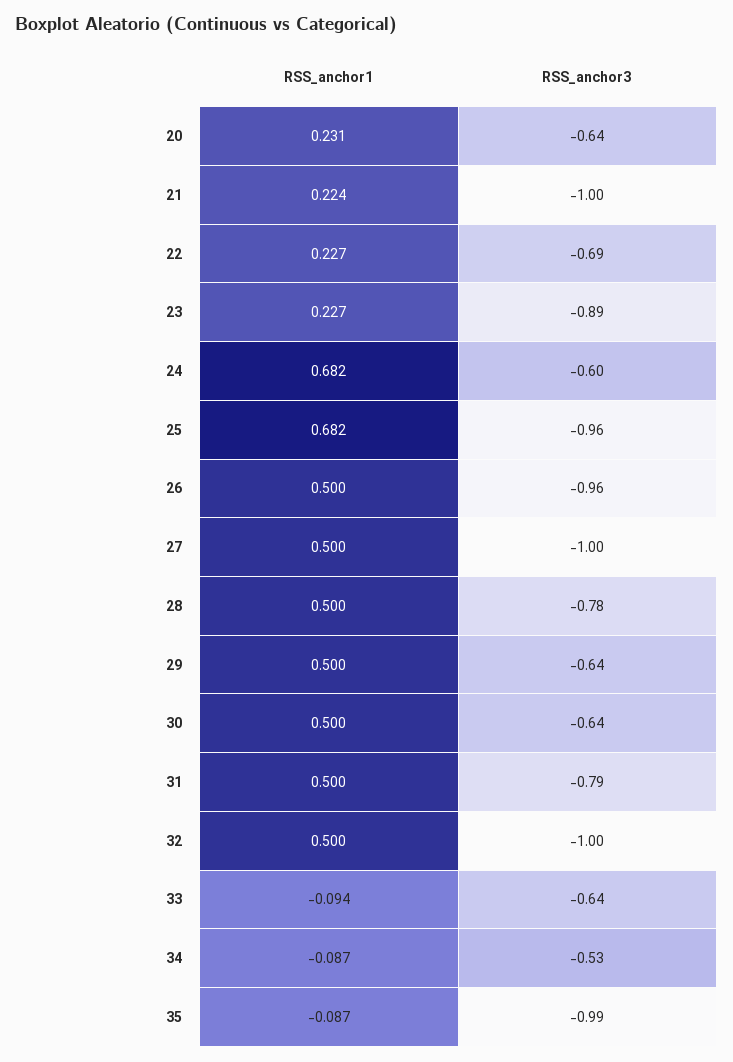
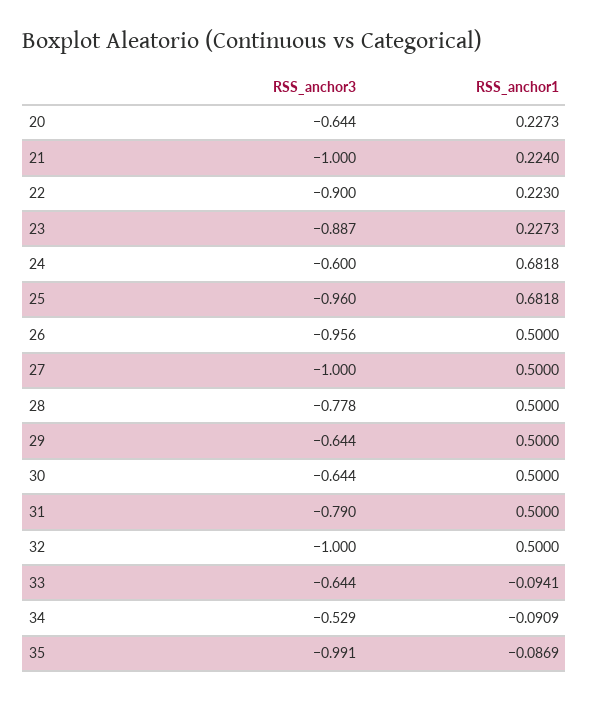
RSS_anchor1, 20: 0.231 -> 0.2273
RSS_anchor1, 22: 0.227 -> 0.223
RSS_anchor3, 22: -0.69 -> -0.9
RSS_anchor1, 34: -0.087 -> -0.0909

